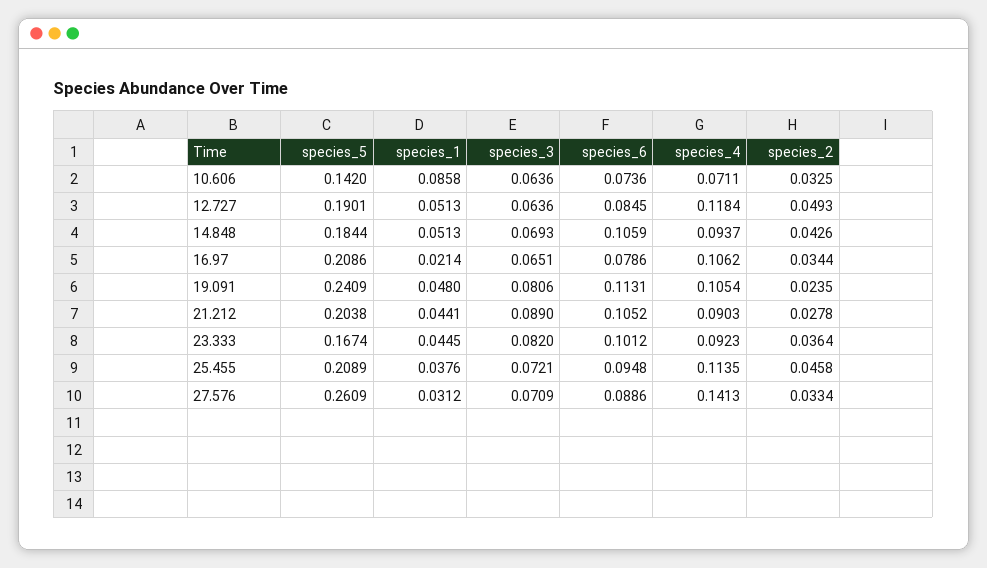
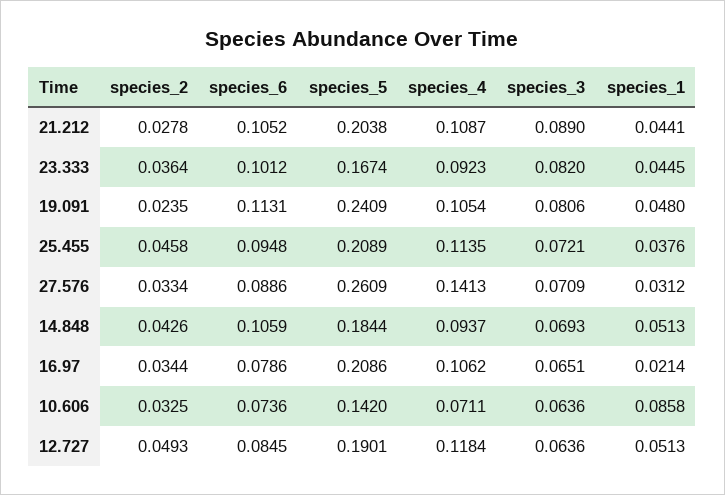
species_4, 21.212: 0.0903 -> 0.1087

